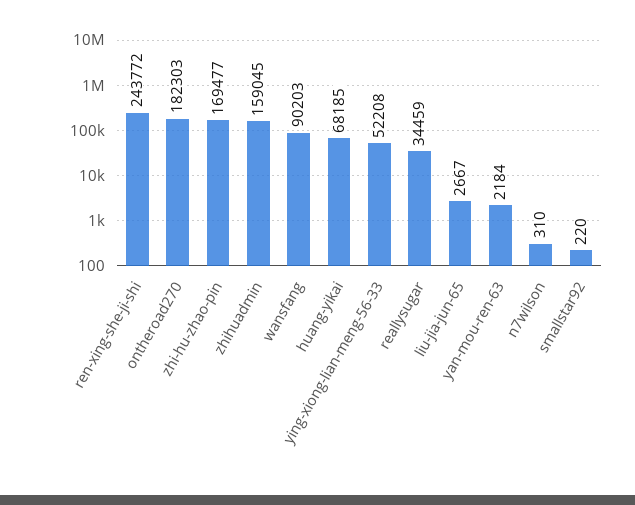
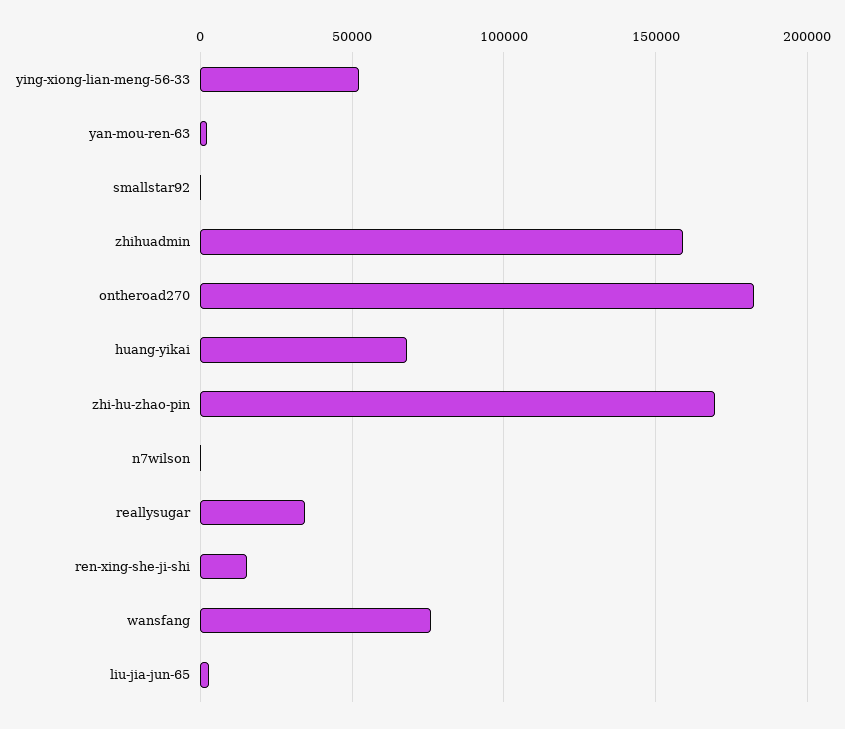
ren-xing-she-ji-shi: 243772 -> 15000
wansfang: 90203 -> 75000

